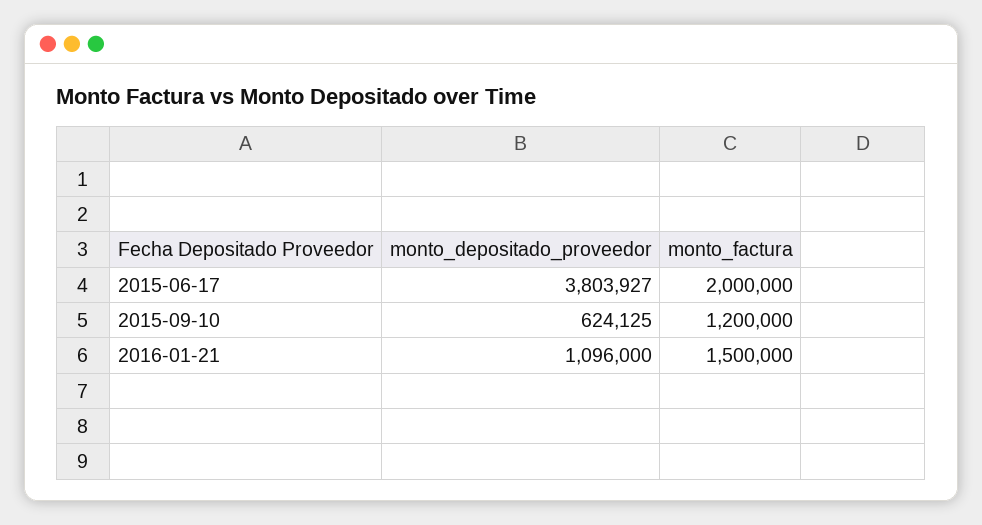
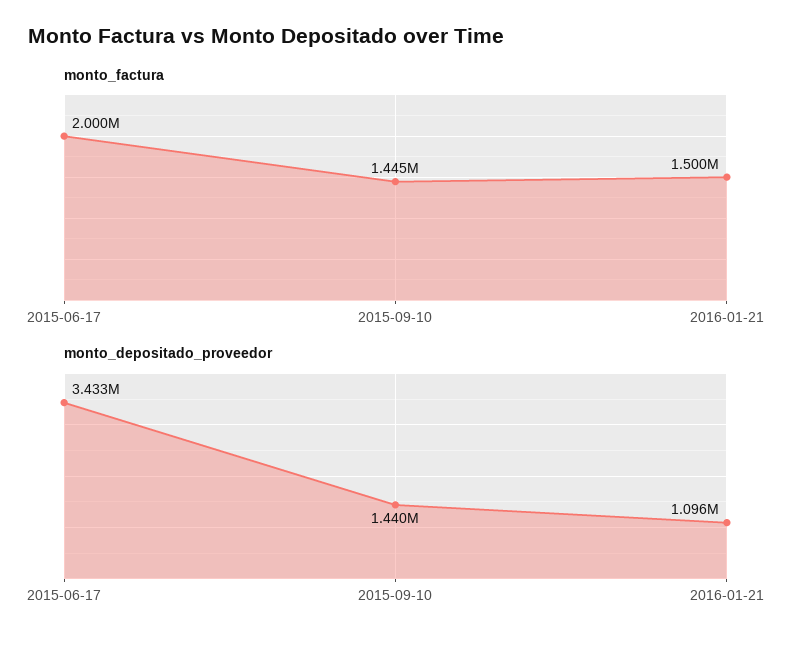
monto_depositado_proveedor, 2015-06-17: 3803927 -> 3433000
monto_depositado_proveedor, 2015-09-10: 624125 -> 1440000
monto_factura, 2015-09-10: 1200000 -> 1445000

